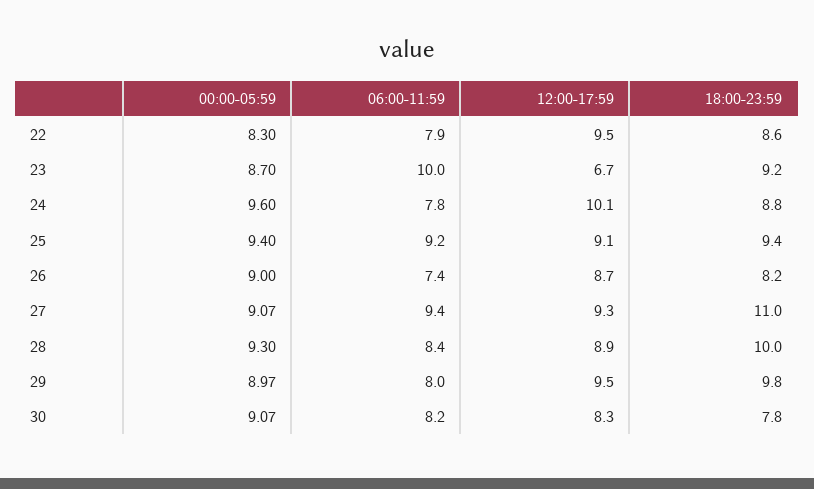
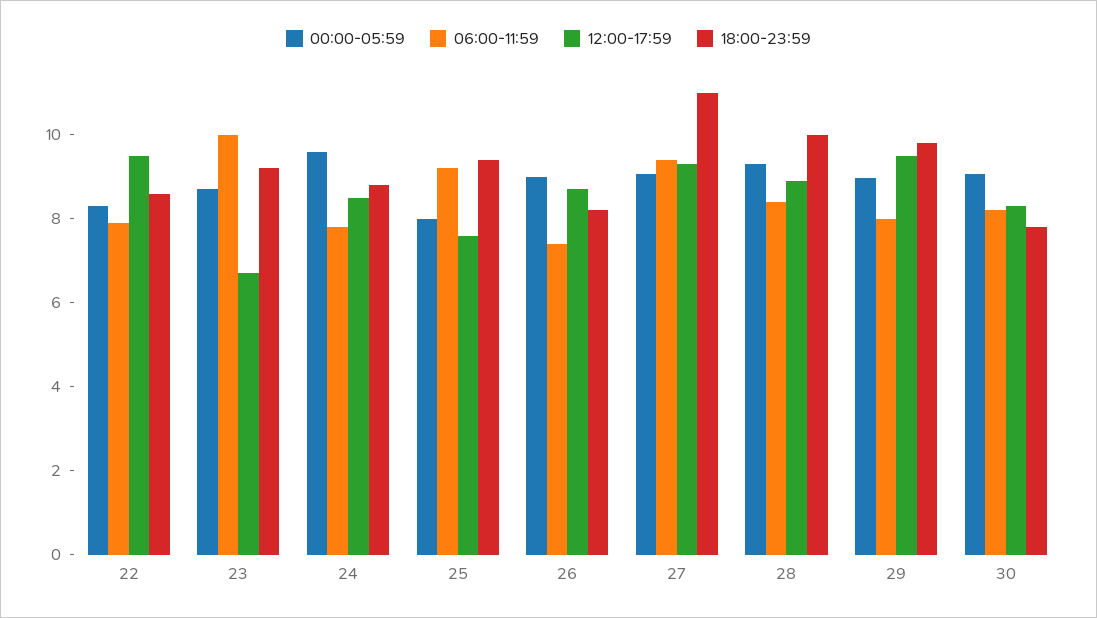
12:00-17:59, 24: 10.1 -> 8.5
00:00-05:59, 25: 9.4 -> 8
12:00-17:59, 25: 9.1 -> 7.5

